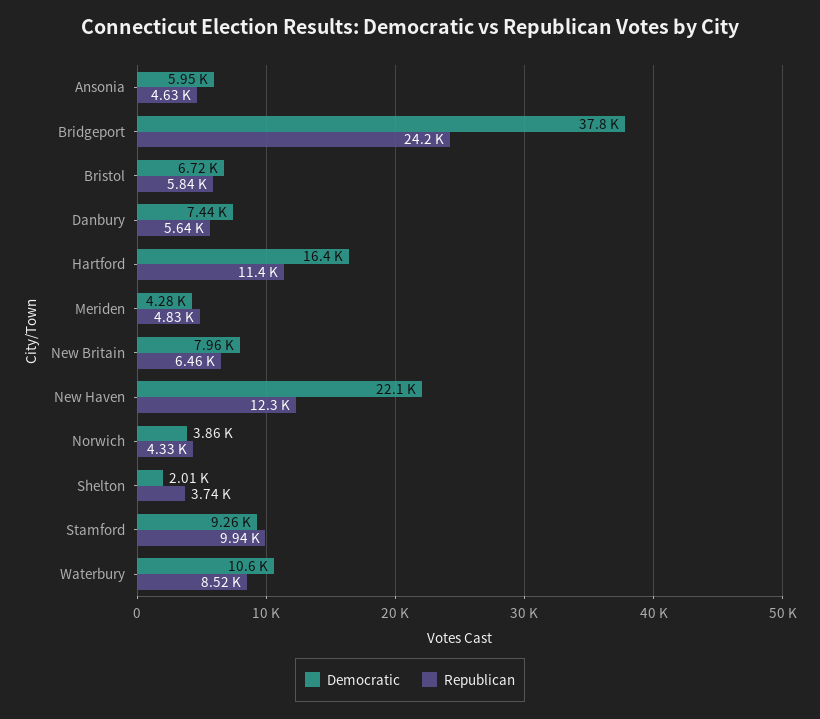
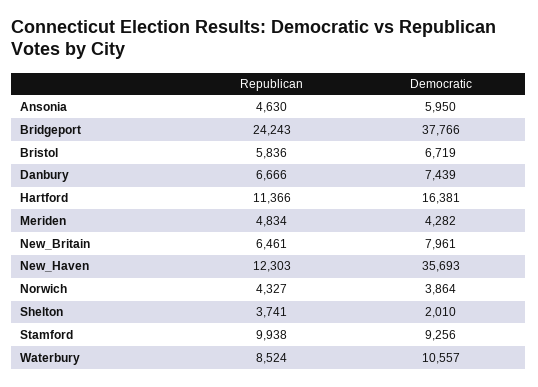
Republican, Danbury: 5640 -> 6666
Democratic, New Haven: 22100 -> 35693

